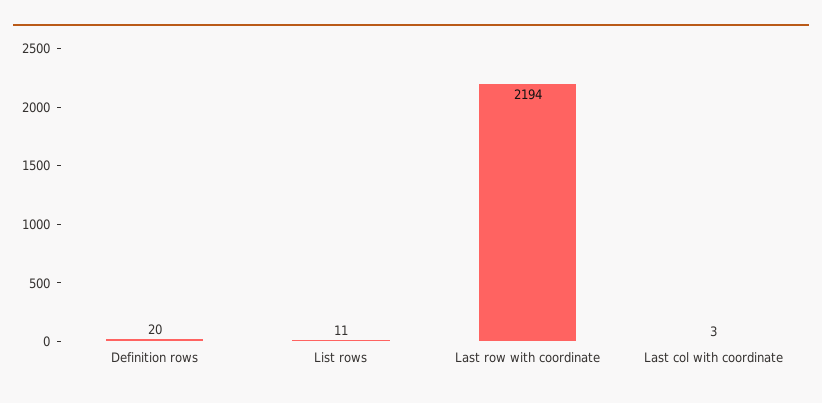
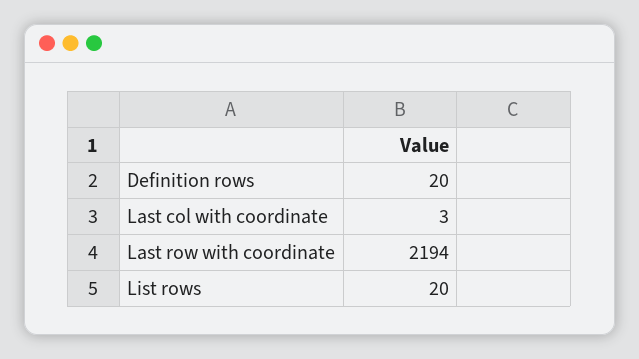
List rows: 11 -> 20

